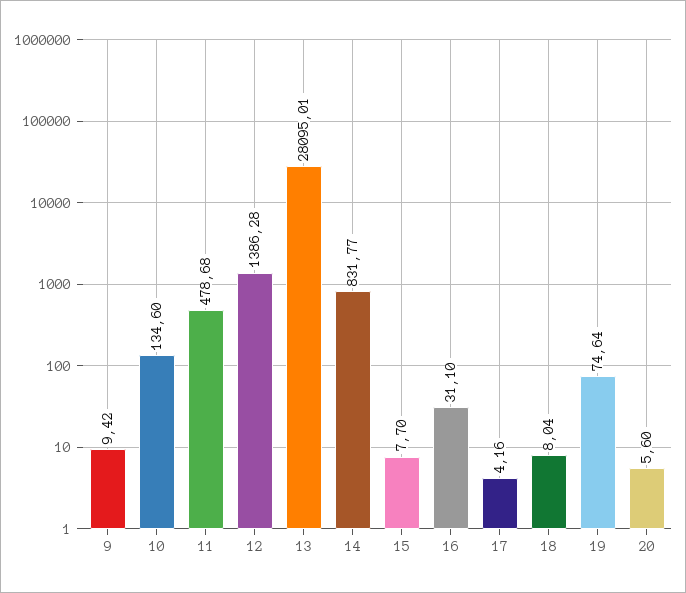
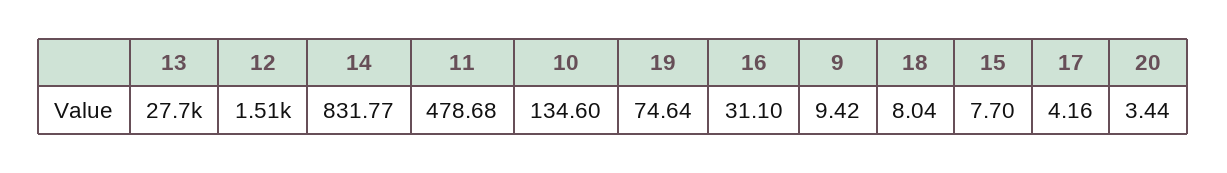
12: 1386.28 -> 1510
13: 28095.01 -> 27700
20: 5.6 -> 3.44

